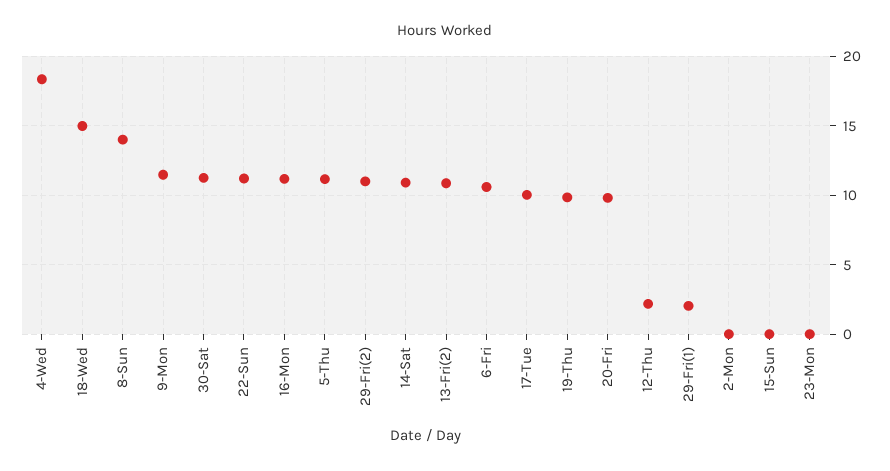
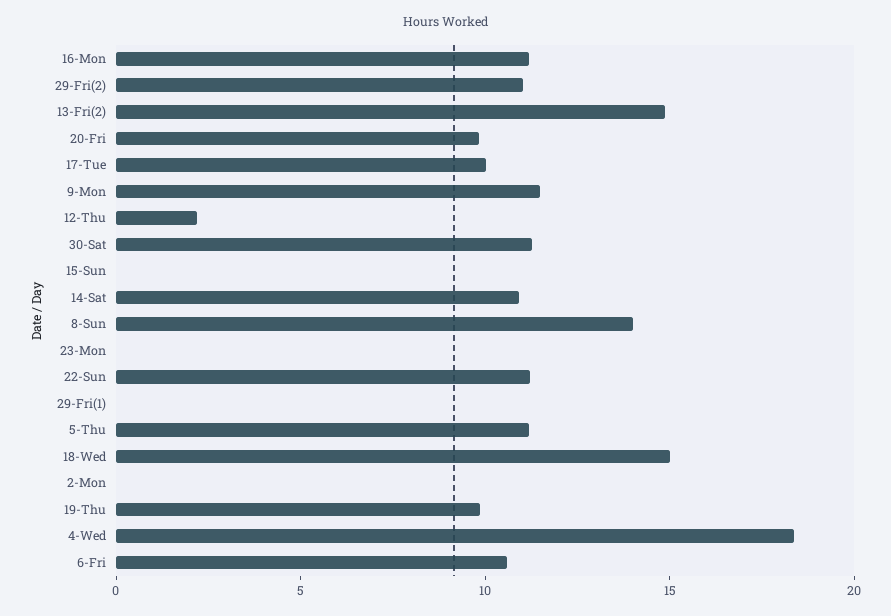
13-Fri(2): 11 -> 15
29-Fri(1): 2 -> 0

